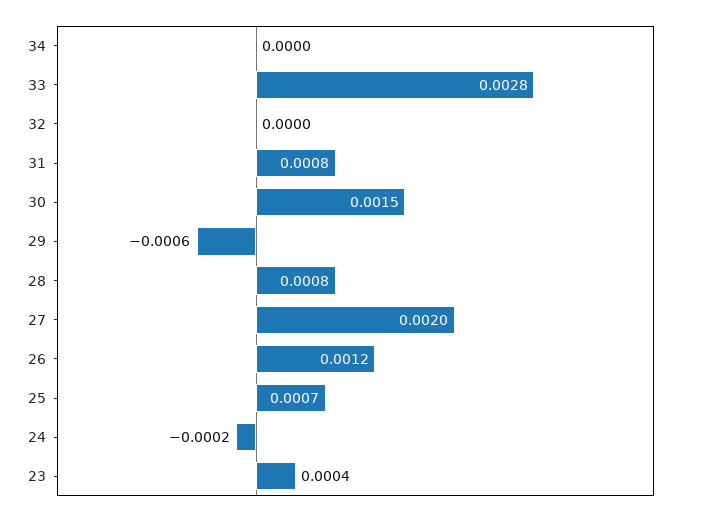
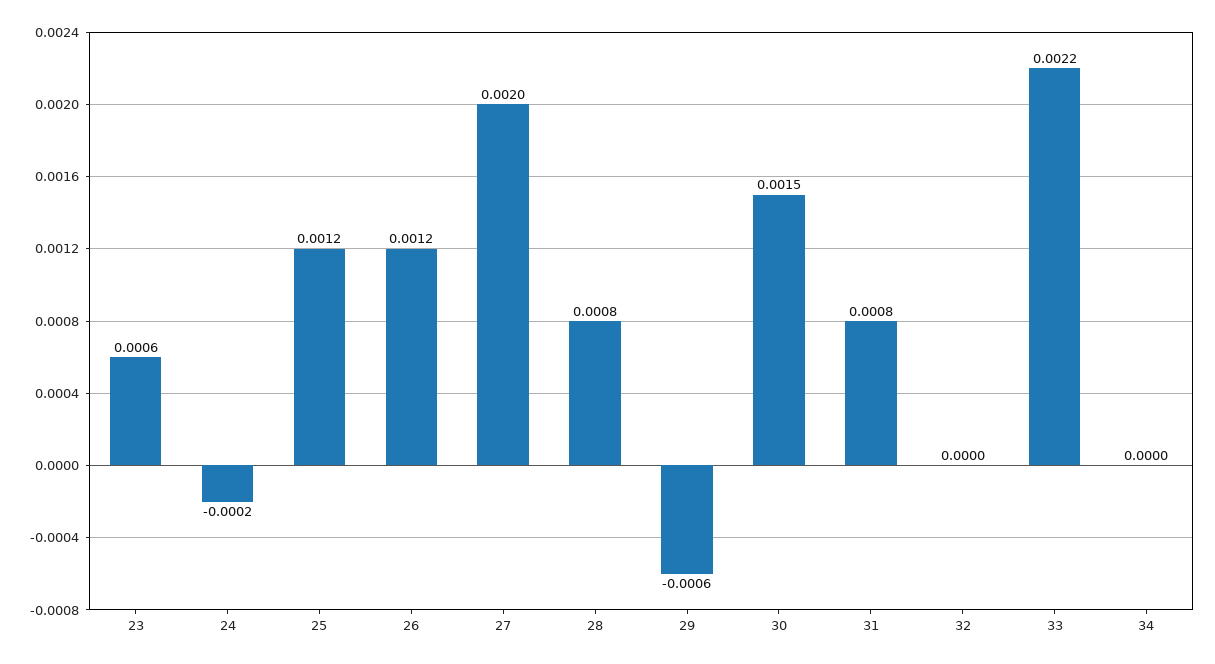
33: 0.0028 -> 0.0022
25: 0.0007 -> 0.0012
23: 0.0004 -> 0.0006

